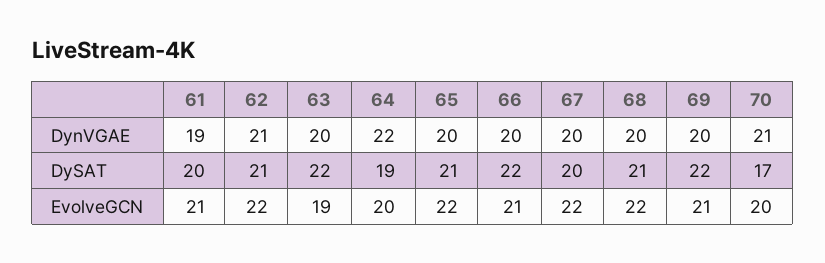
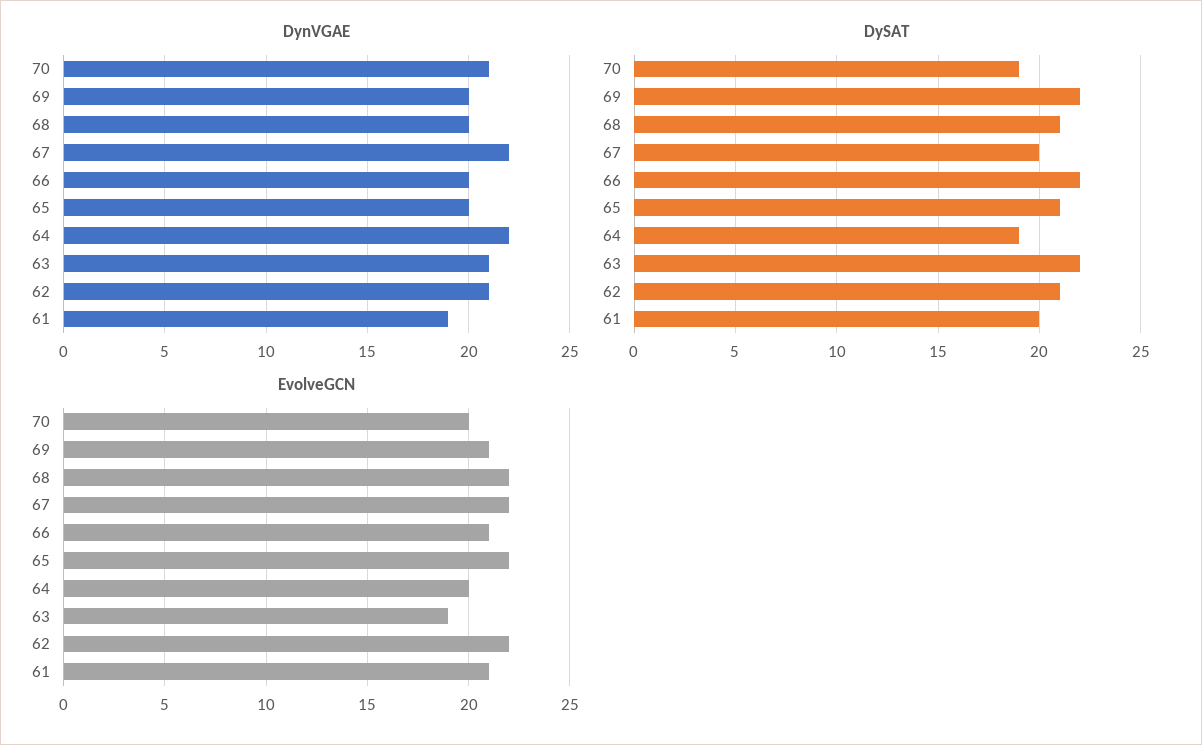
DynVGAE, 63: 20 -> 21
DynVGAE, 67: 20 -> 22
DySAT, 70: 17 -> 19

